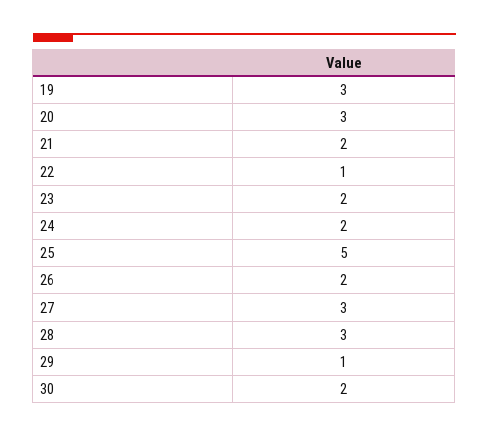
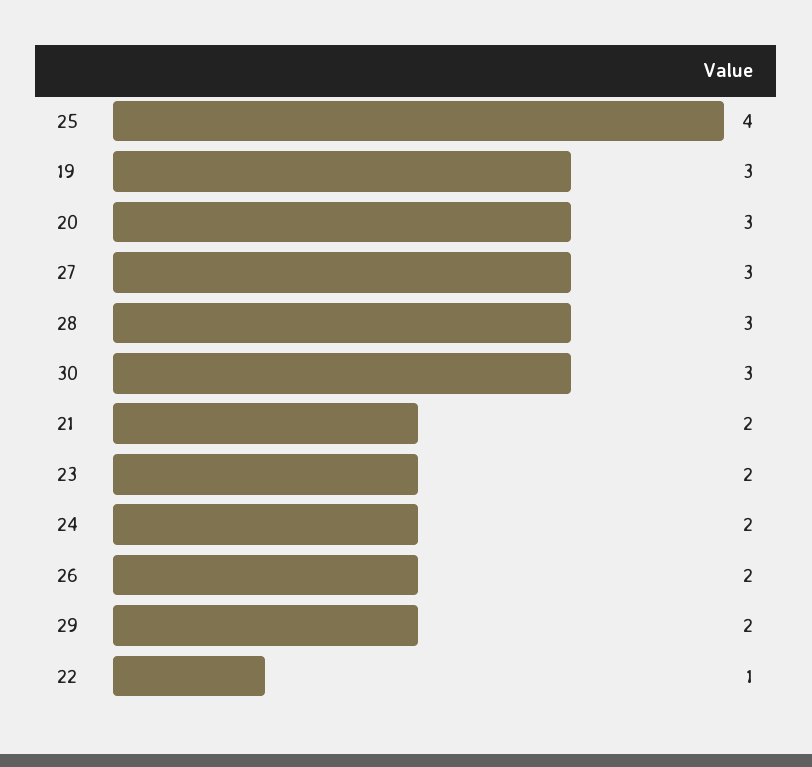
25: 5 -> 4
29: 1 -> 2
30: 2 -> 3

